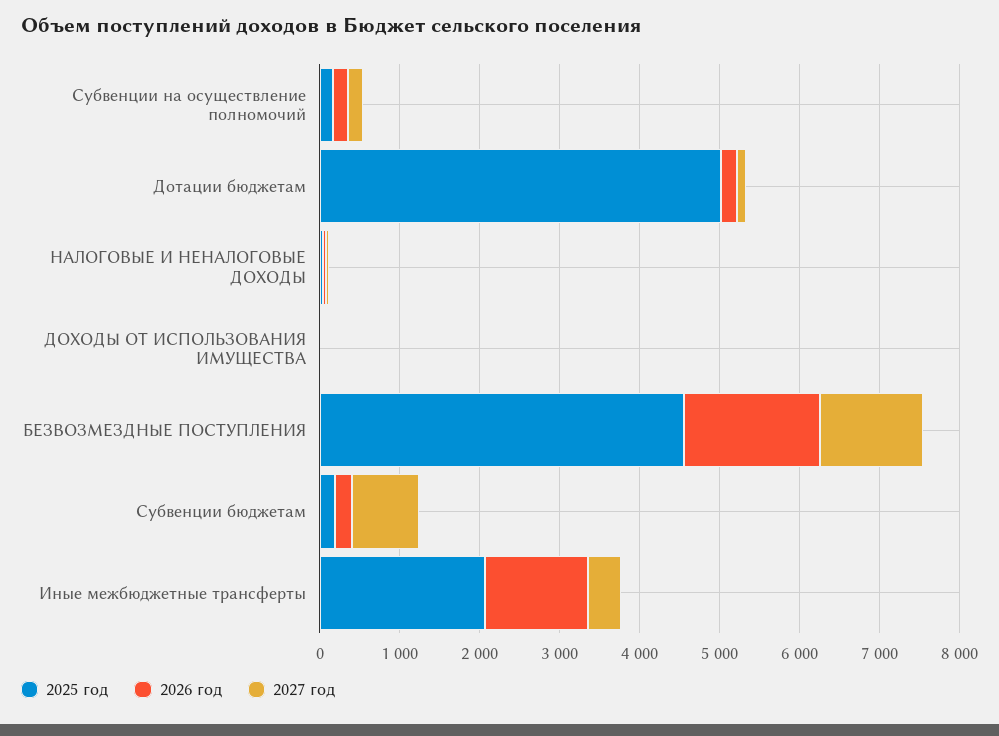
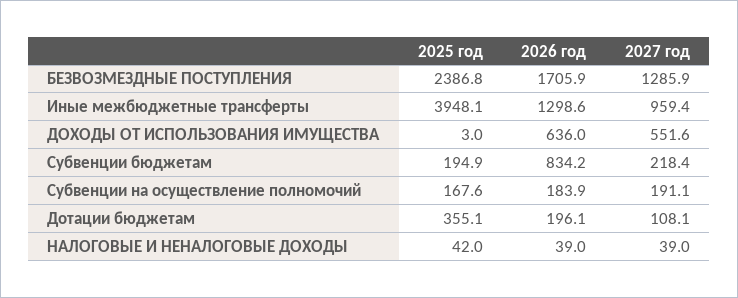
2025 год, Дотации бюджетам: 5000 -> 355.1
2026 год, ДОХОДЫ ОТ ИСПОЛЬЗОВАНИЯ ИМУЩЕСТВА: 0 -> 636
2027 год, ДОХОДЫ ОТ ИСПОЛЬЗОВАНИЯ ИМУЩЕСТВА: 0 -> 551.6
2025 год, БЕЗВОЗМЕЗДНЫЕ ПОСТУПЛЕНИЯ: 4600 -> 2386.8
2026 год, Субвенции бюджетам: 200 -> 834.2
2027 год, Субвенции бюджетам: 800 -> 218.4
2025 год, Иные межбюджетные трансферты: 2000 -> 3948.1
2027 год, Иные межбюджетные трансферты: 400 -> 959.4

